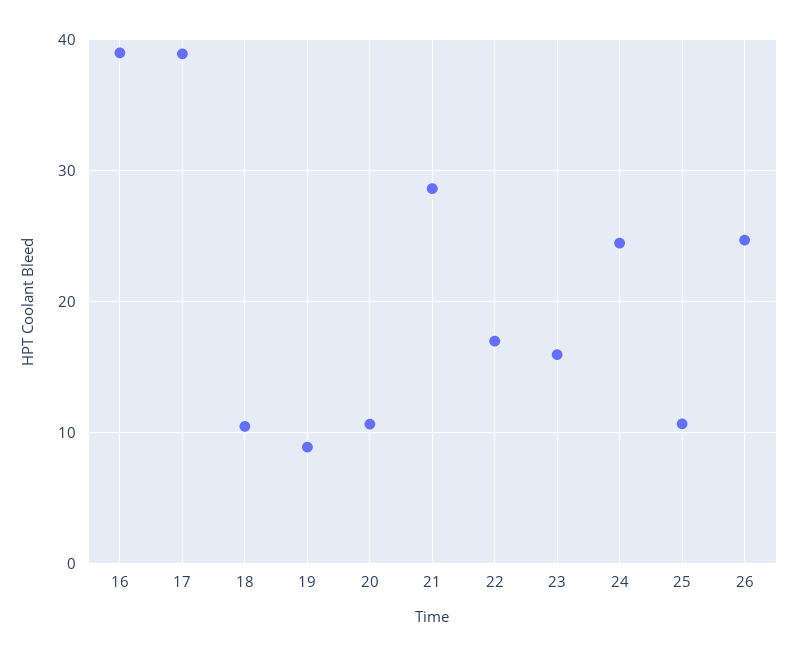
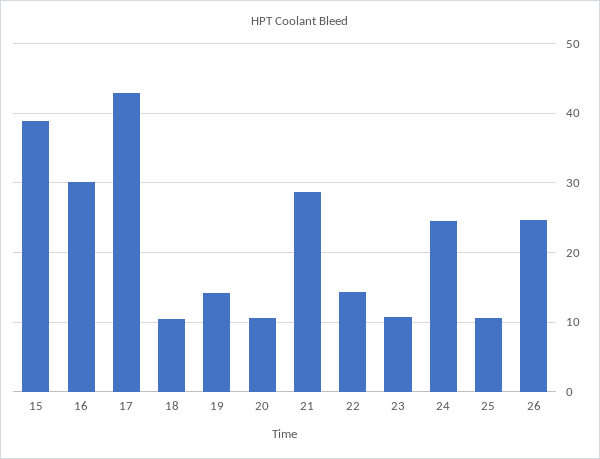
16: 39 -> 30
17: 39 -> 43
19: 9 -> 14
22: 17 -> 14
23: 16 -> 11
15: none -> 39

